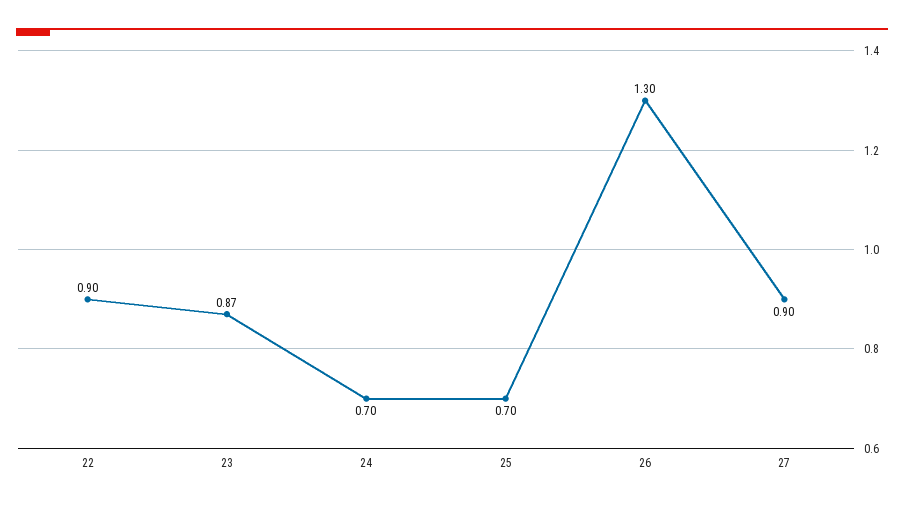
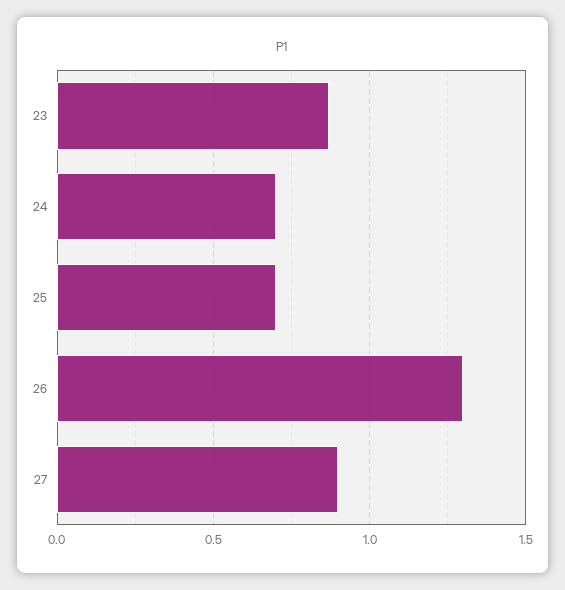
22: 0.9 -> none

